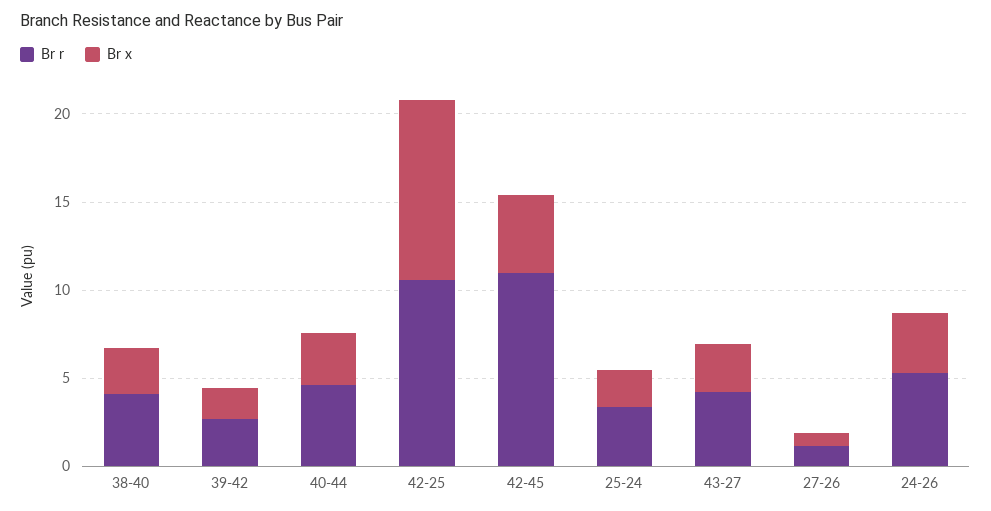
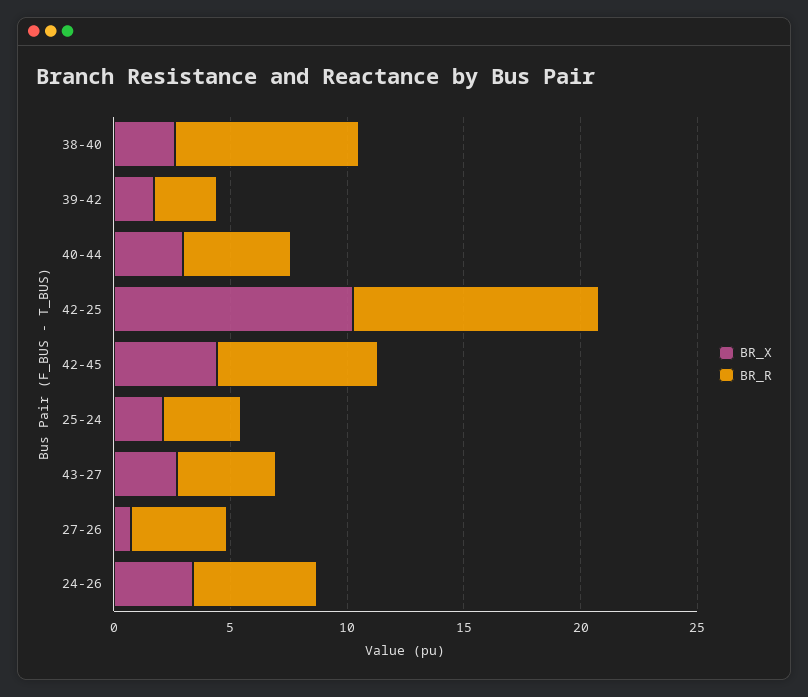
Br r, 38-40: 4 -> 8
Br r, 42-45: 11 -> 7
Br r, 27-26: 1 -> 4

